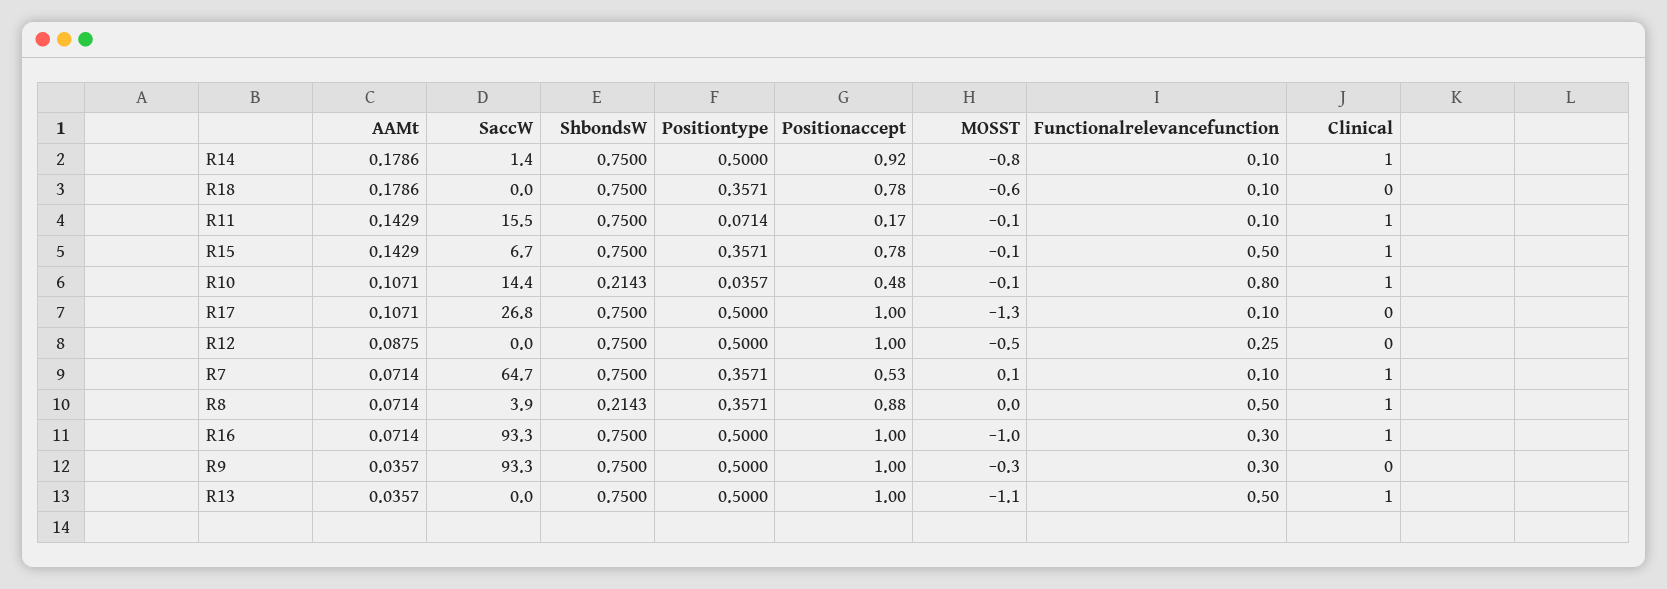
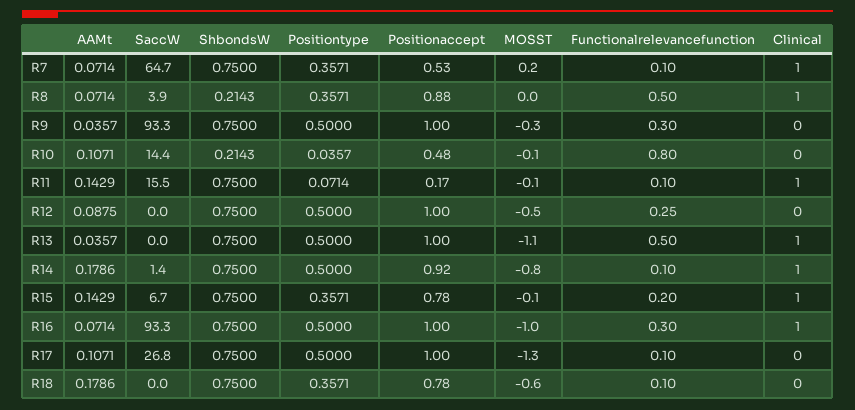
Functionalrelevancefunction, R15: 0.5 -> 0.2
Clinical, R10: 1 -> 0
MOSST, R7: 0.1 -> 0.2

